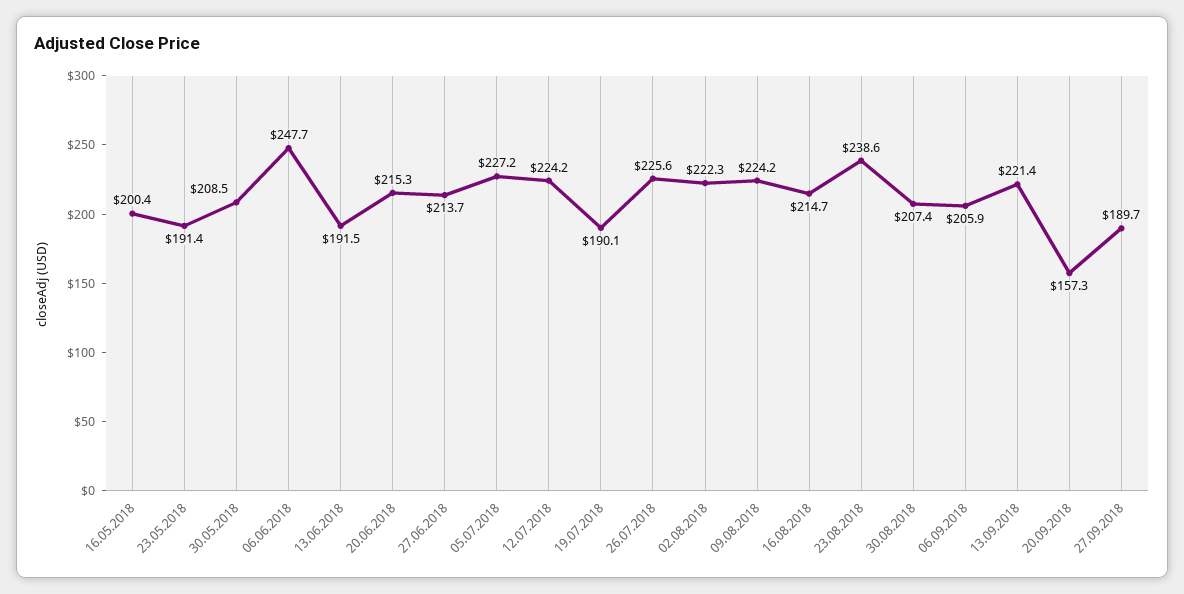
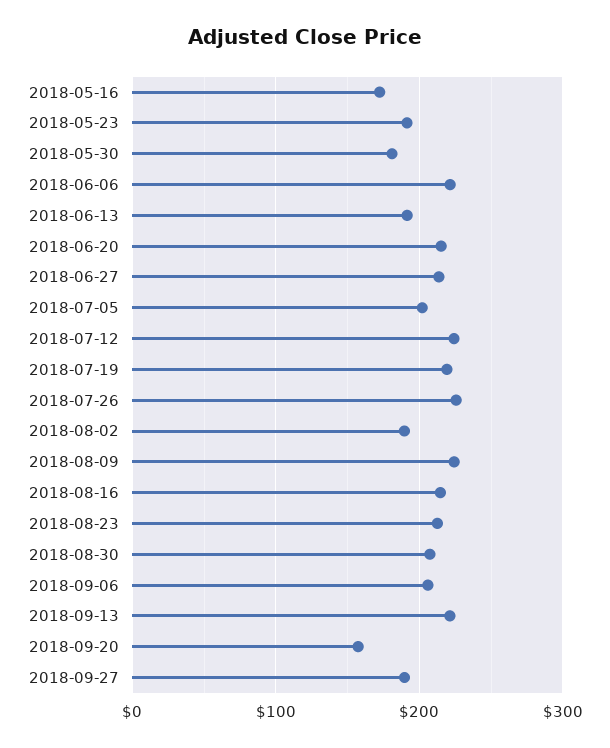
16.05.2018: 200.4 -> 170
30.05.2018: 208.5 -> 180
06.06.2018: 247.7 -> 220
05.07.2018: 227.2 -> 200
19.07.2018: 190.1 -> 220
02.08.2018: 222.3 -> 190
23.08.2018: 238.6 -> 210

